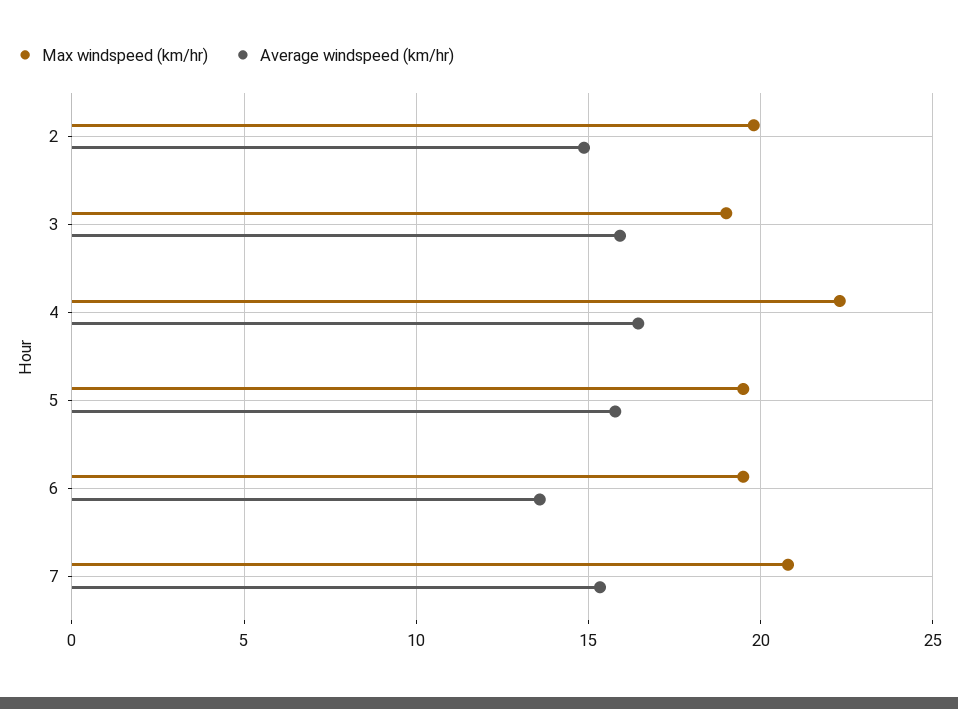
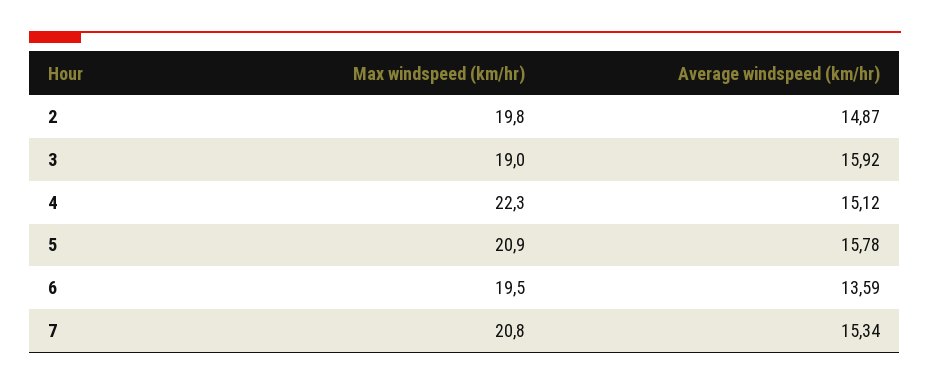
Average windspeed (km/hr), 4: 16.5 -> 15.12
Max windspeed (km/hr), 5: 19.5 -> 20.9

